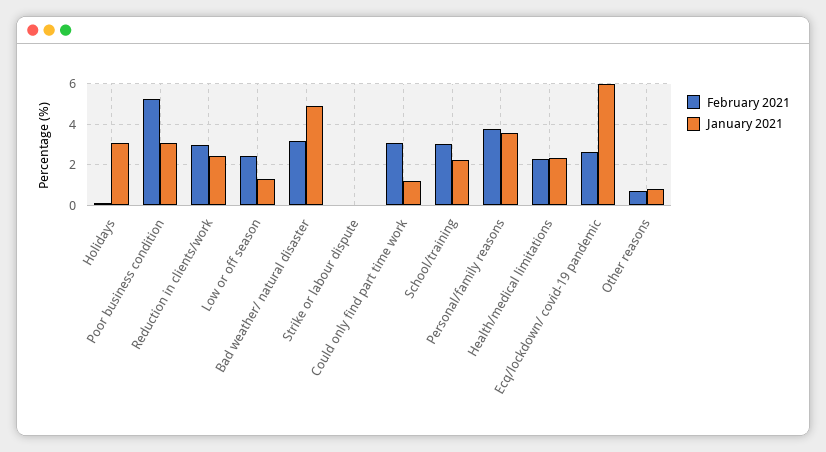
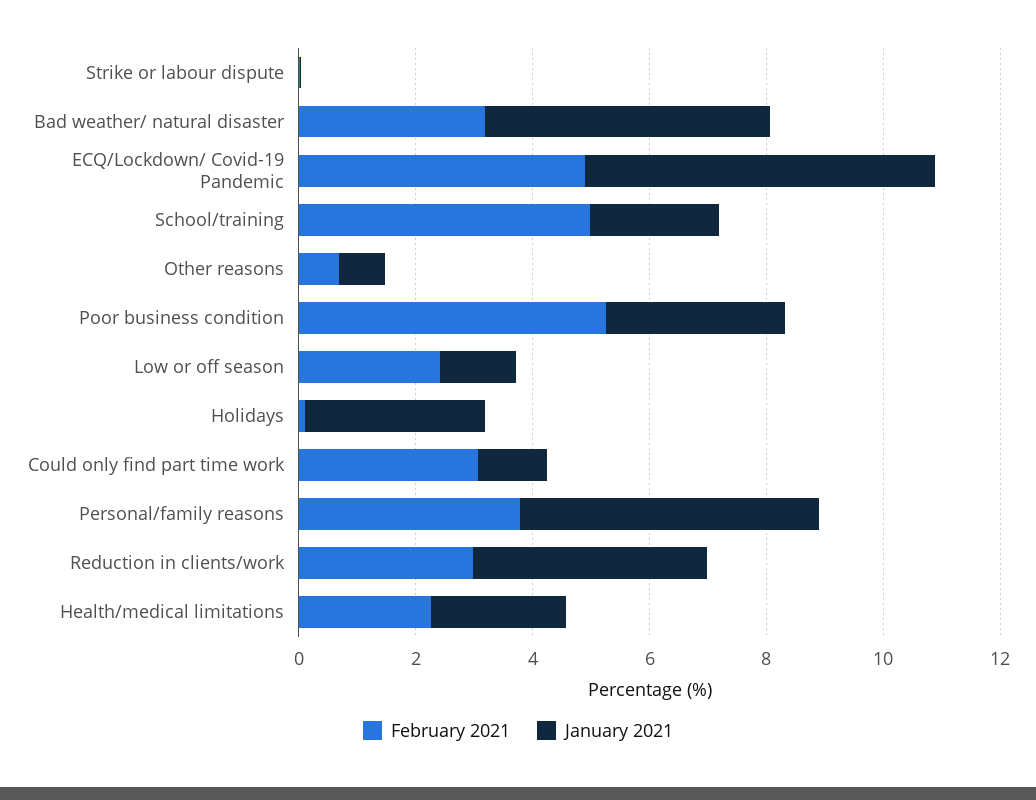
January 2021, Reduction in clients/work: 2.5 -> 4
February 2021, School/training: 3 -> 5
January 2021, Personal/family reasons: 3.5 -> 5
February 2021, Ecq/lockdown/ covid-19 pandemic: 2.5 -> 5

